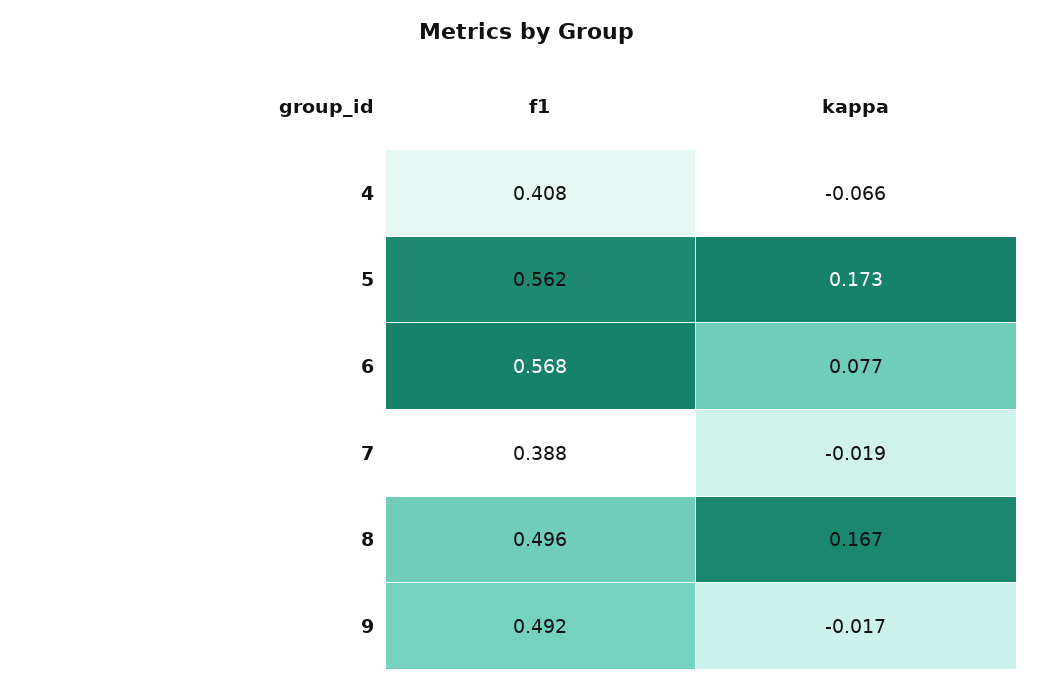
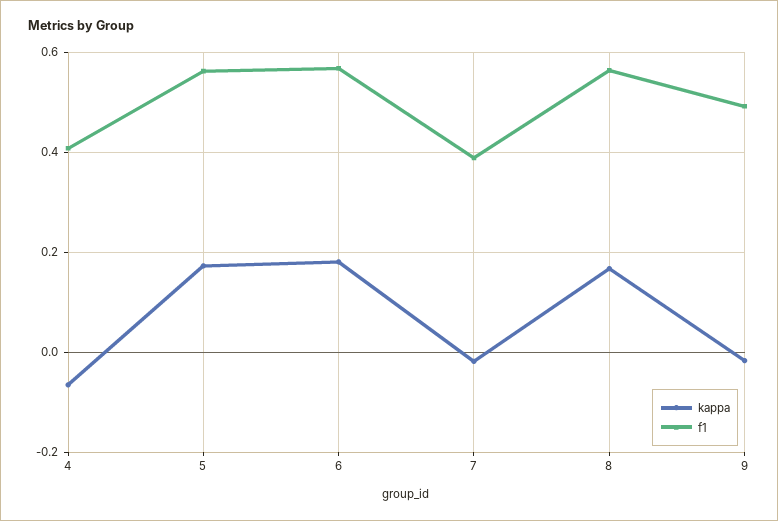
kappa, 6: 0.077 -> 0.18
f1, 8: 0.496 -> 0.56

